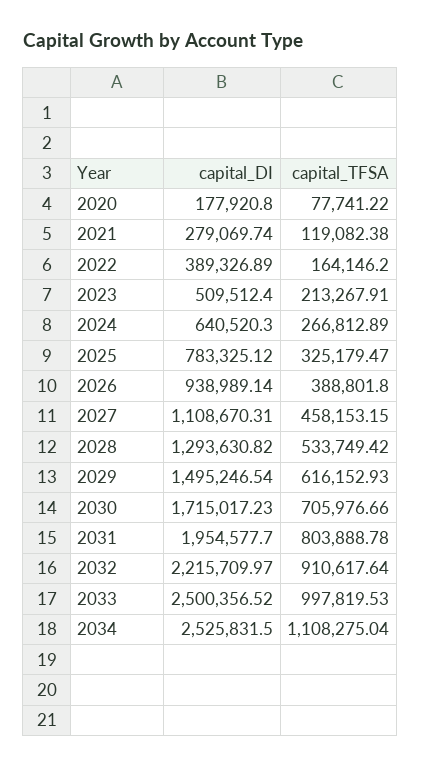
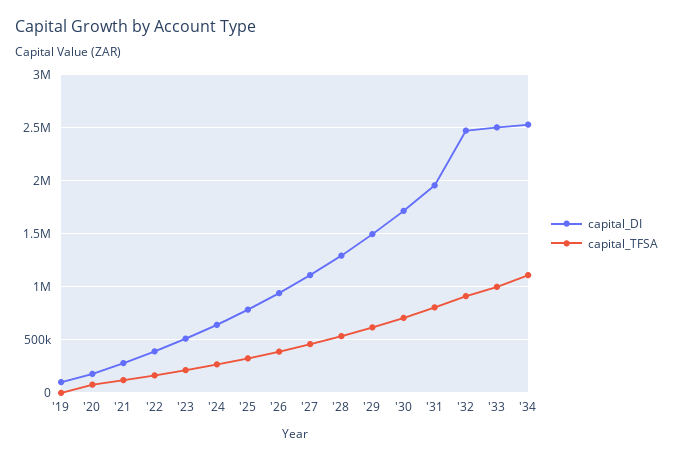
capital_DI, 2032: 2215709.97 -> 2500000
capital_DI, '19: none -> 100000
capital_TFSA, '19: none -> 0

